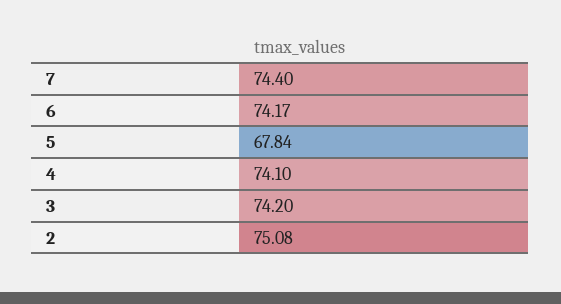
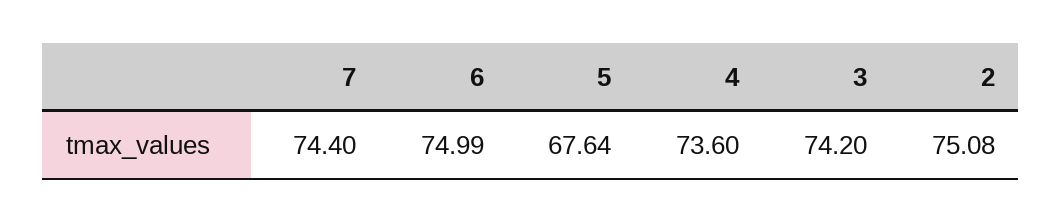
6: 74.17 -> 74.99
5: 67.84 -> 67.64
4: 74.1 -> 73.6

